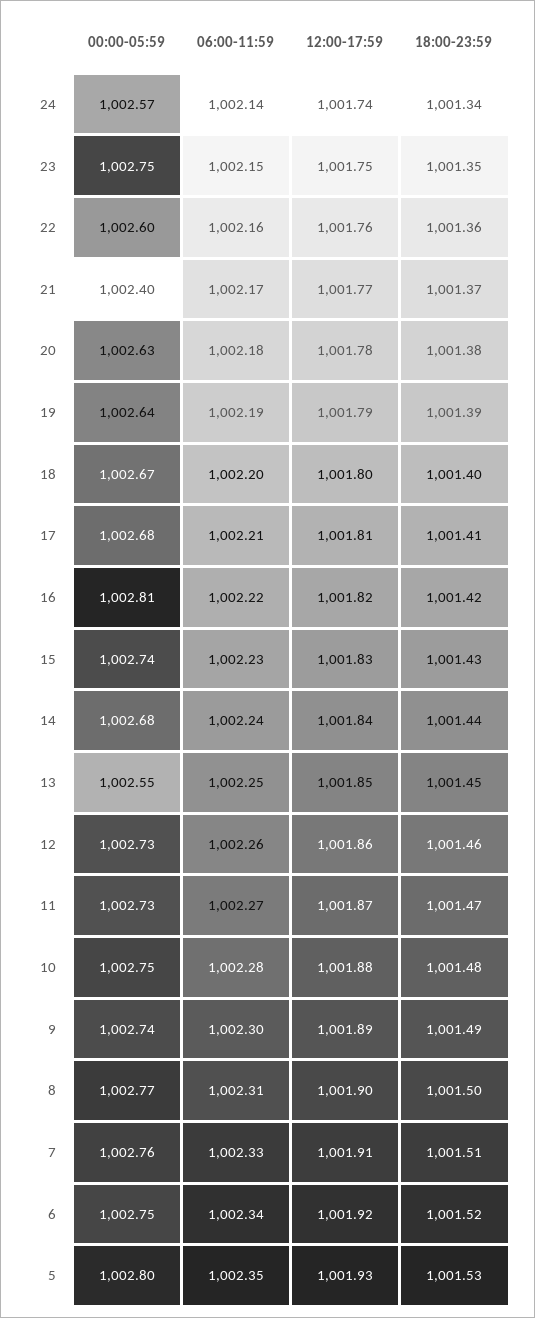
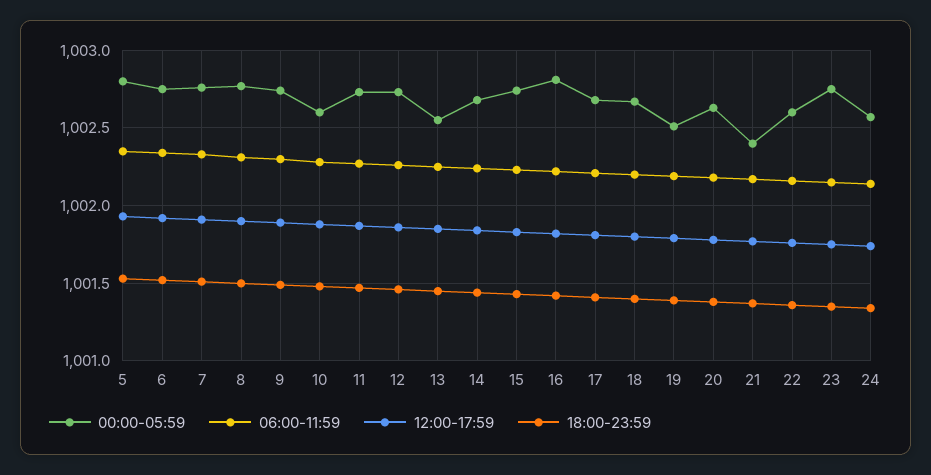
00:00-05:59, 19: 1002.64 -> 1002.5
00:00-05:59, 10: 1002.75 -> 1002.6

